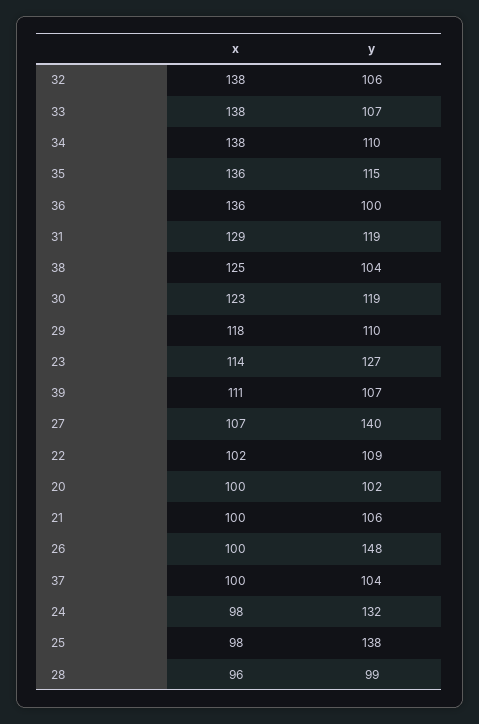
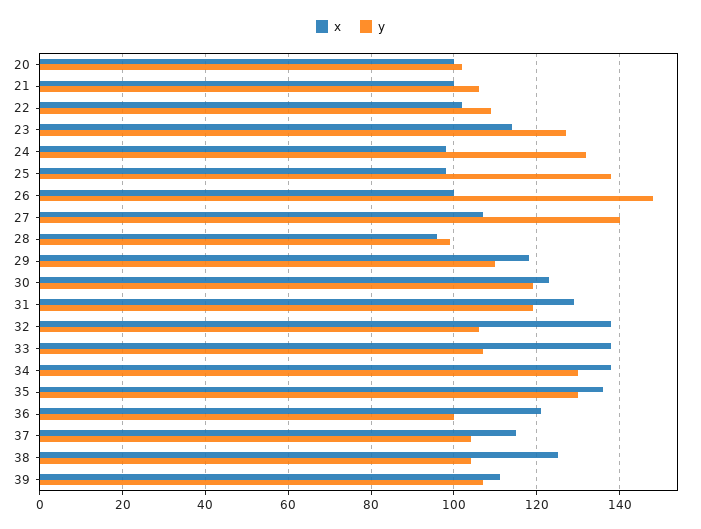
y, 34: 110 -> 130
y, 35: 115 -> 130
x, 36: 136 -> 120
x, 37: 100 -> 115

